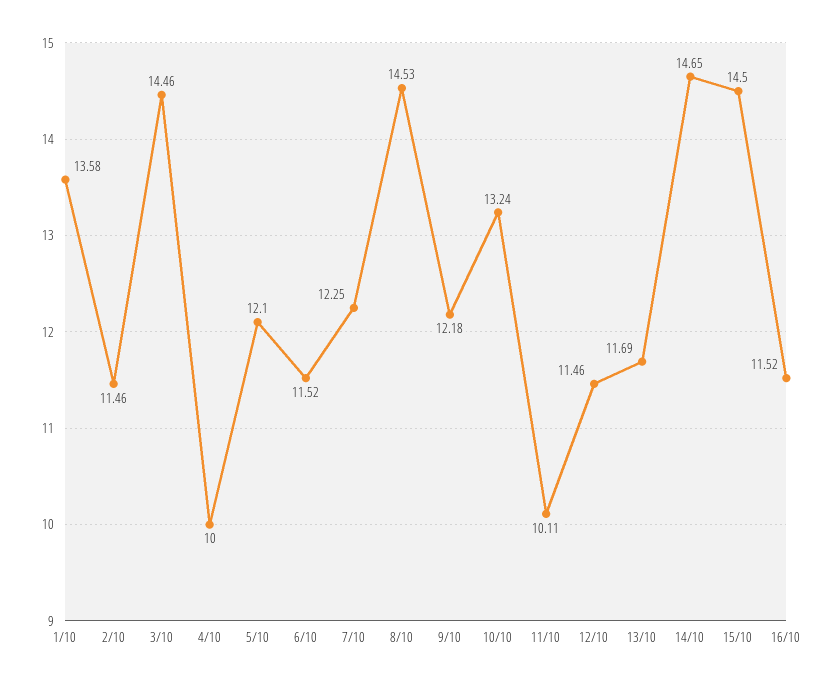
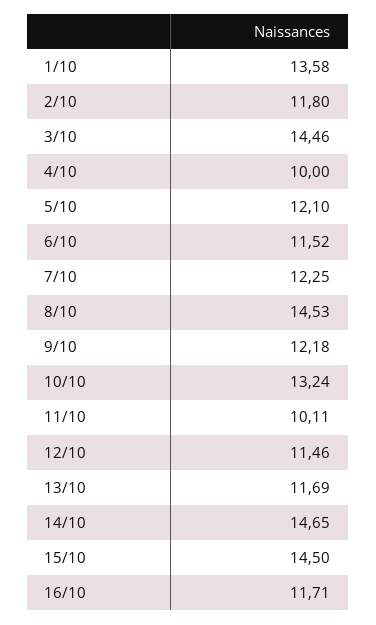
2/10: 11.46 -> 11.8
16/10: 11.52 -> 11.71

